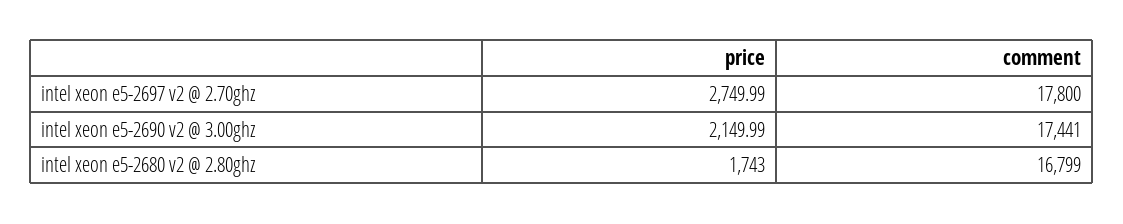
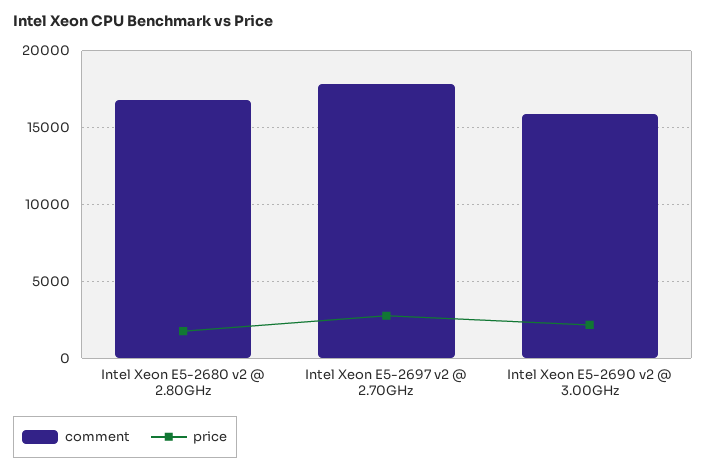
comment, intel xeon e5-2690 v2 @ 3.00ghz: 17441 -> 16000

